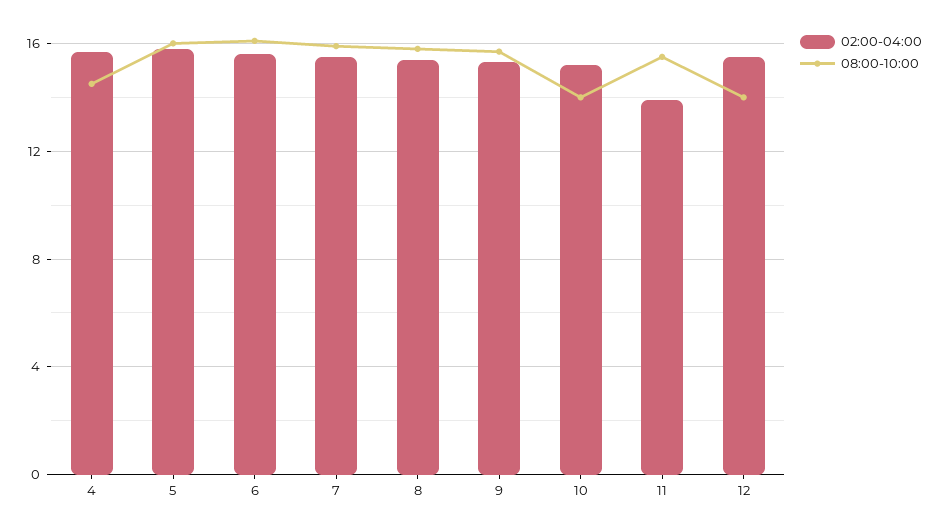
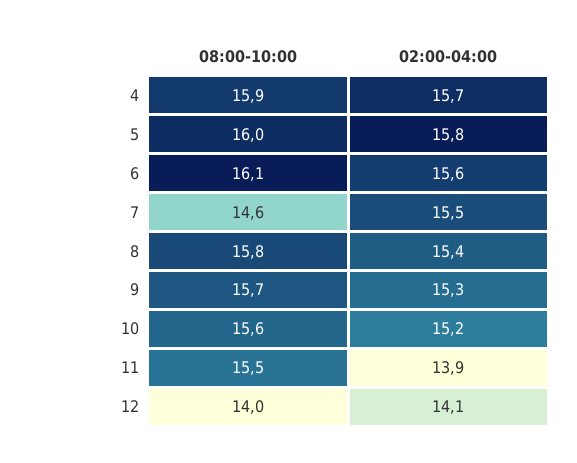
08:00-10:00, 4: 14.5 -> 15.9
08:00-10:00, 7: 16 -> 14.6
08:00-10:00, 10: 14 -> 15.6
02:00-04:00, 12: 15.5 -> 14.1

